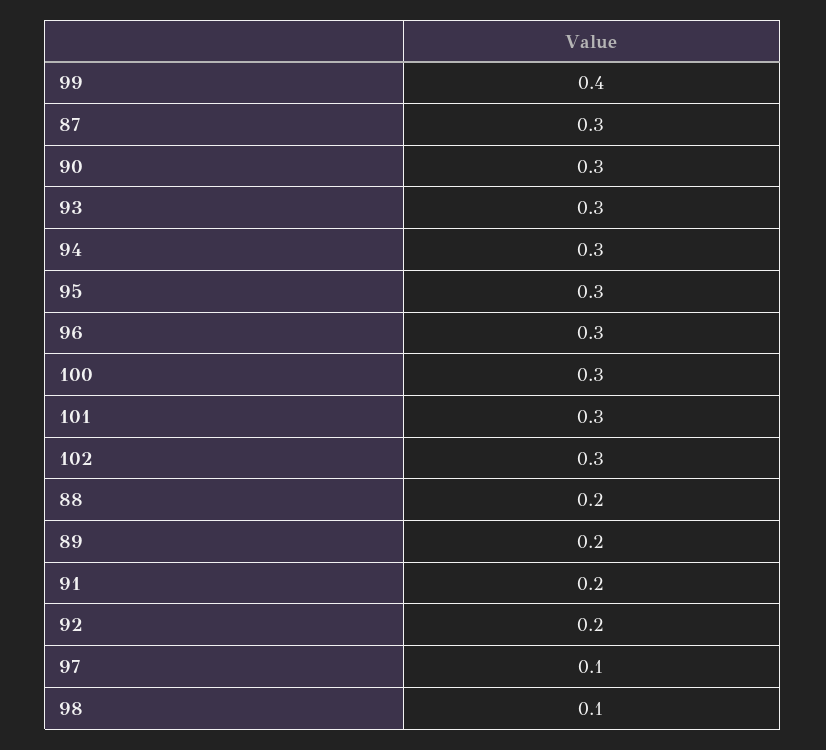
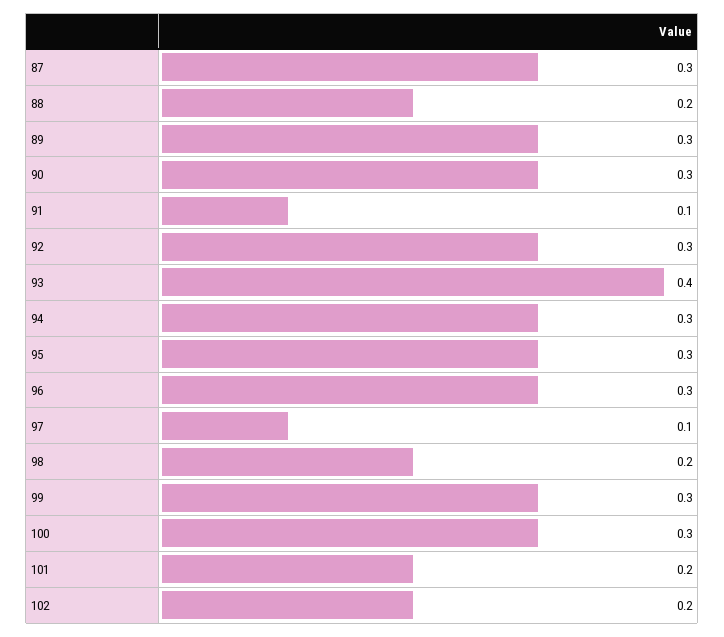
99: 0.4 -> 0.3
93: 0.3 -> 0.4
101: 0.3 -> 0.2
102: 0.3 -> 0.2
89: 0.2 -> 0.3
91: 0.2 -> 0.1
92: 0.2 -> 0.3
98: 0.1 -> 0.2

